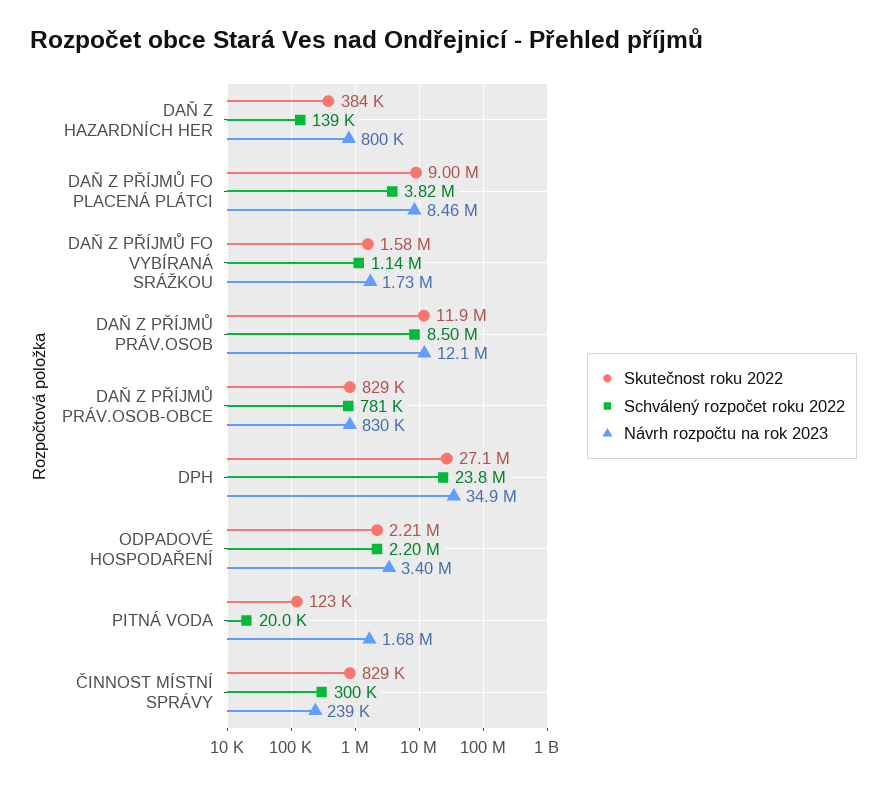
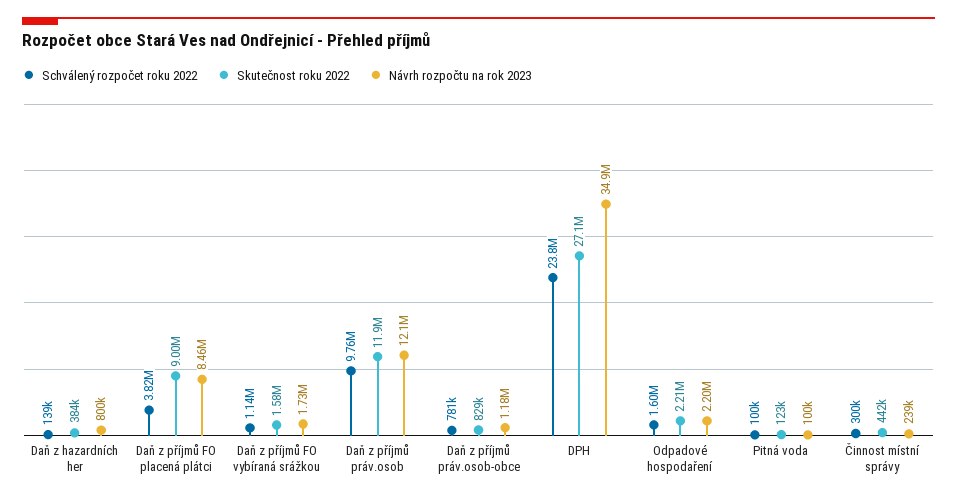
Schválený rozpočet roku 2022, DAŇ Z PŘÍJMŮ PRÁV.OSOB: 8500000 -> 9760000
Návrh rozpočtu na rok 2023, DAŇ Z PŘÍJMŮ PRÁV.OSOB-OBCE: 830000 -> 1180000
Schválený rozpočet roku 2022, ODPADOVÉ HOSPODAŘENÍ: 2200000 -> 1600000
Návrh rozpočtu na rok 2023, ODPADOVÉ HOSPODAŘENÍ: 3400000 -> 2200000
Schválený rozpočet roku 2022, PITNÁ VODA: 20000 -> 100000
Návrh rozpočtu na rok 2023, PITNÁ VODA: 1680000 -> 100000
Skutečnost roku 2022, ČINNOST MÍSTNÍ SPRÁVY: 829000 -> 442000

